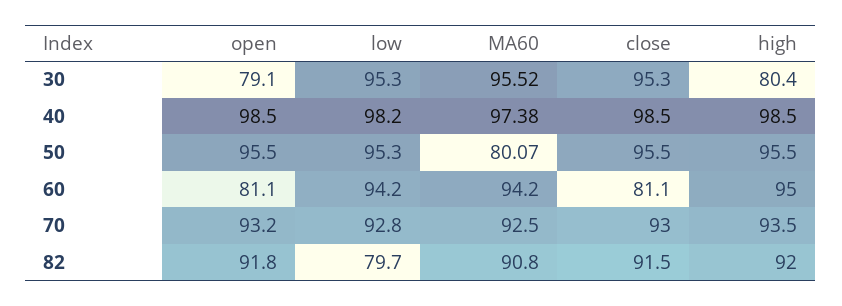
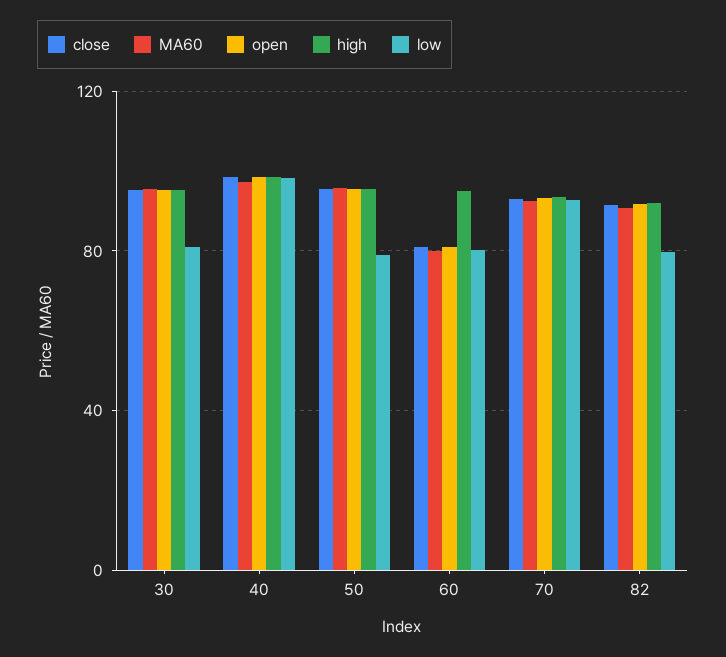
open, 30: 79.1 -> 95
low, 30: 95.3 -> 80
high, 30: 80.4 -> 95
low, 50: 95.3 -> 80
MA60, 50: 80.07 -> 95
low, 60: 94.2 -> 80
MA60, 60: 94.2 -> 80

